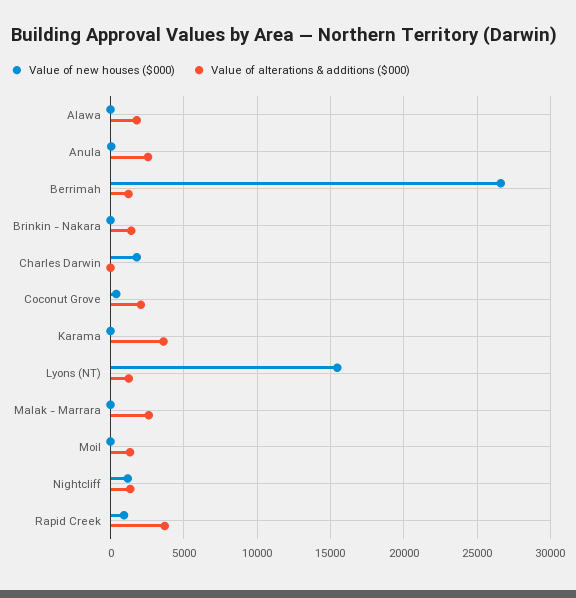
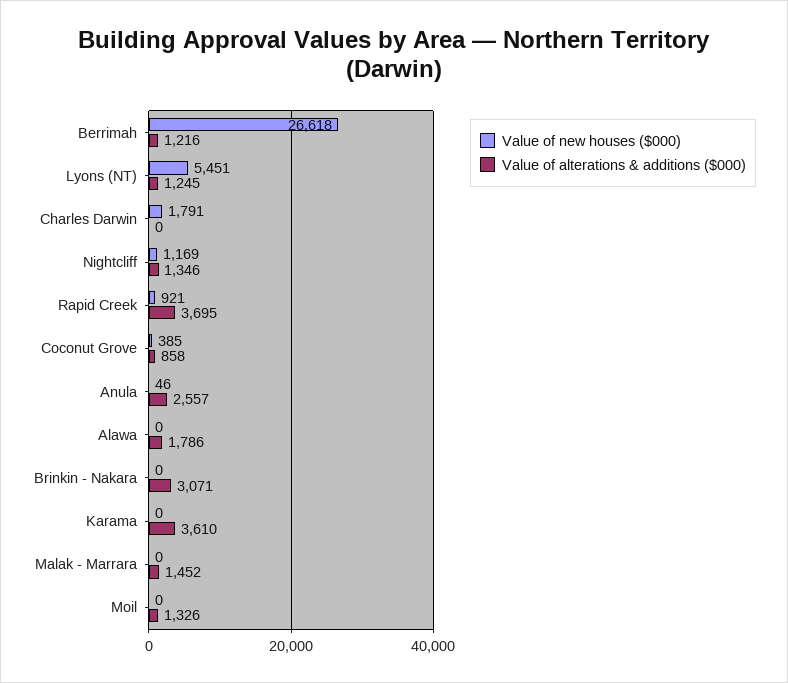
Value of alterations & additions ($000), Brinkin - Nakara: 1500 -> 3071
Value of alterations & additions ($000), Coconut Grove: 2000 -> 858
Value of new houses ($000), Lyons (NT): 15500 -> 5451
Value of alterations & additions ($000), Malak - Marrara: 2500 -> 1452

